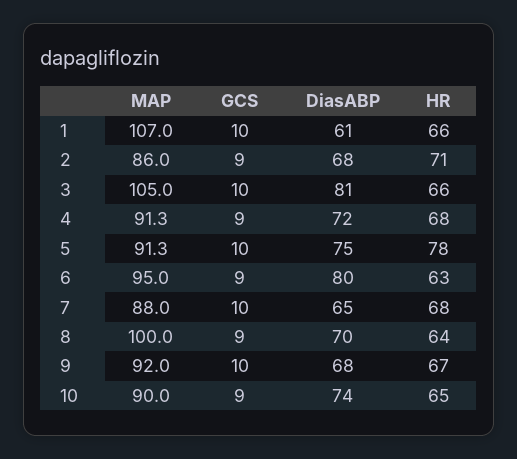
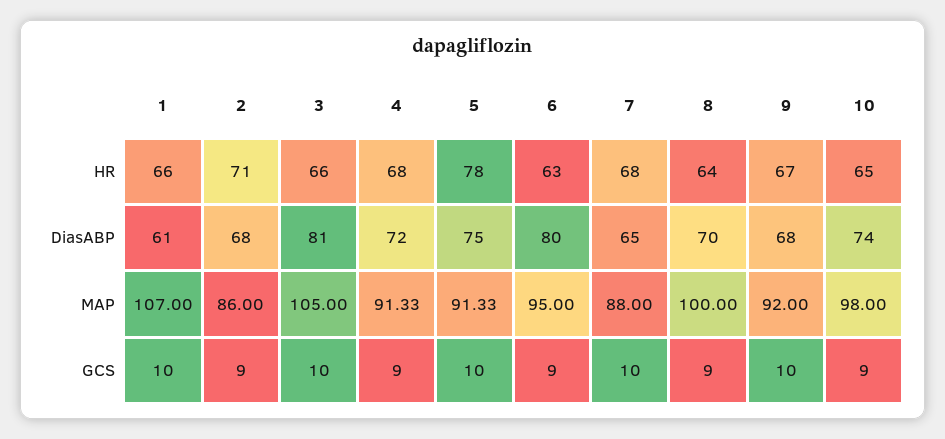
MAP, 10: 90 -> 98

